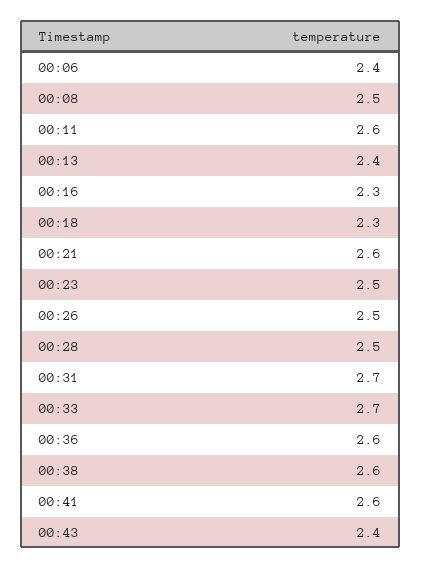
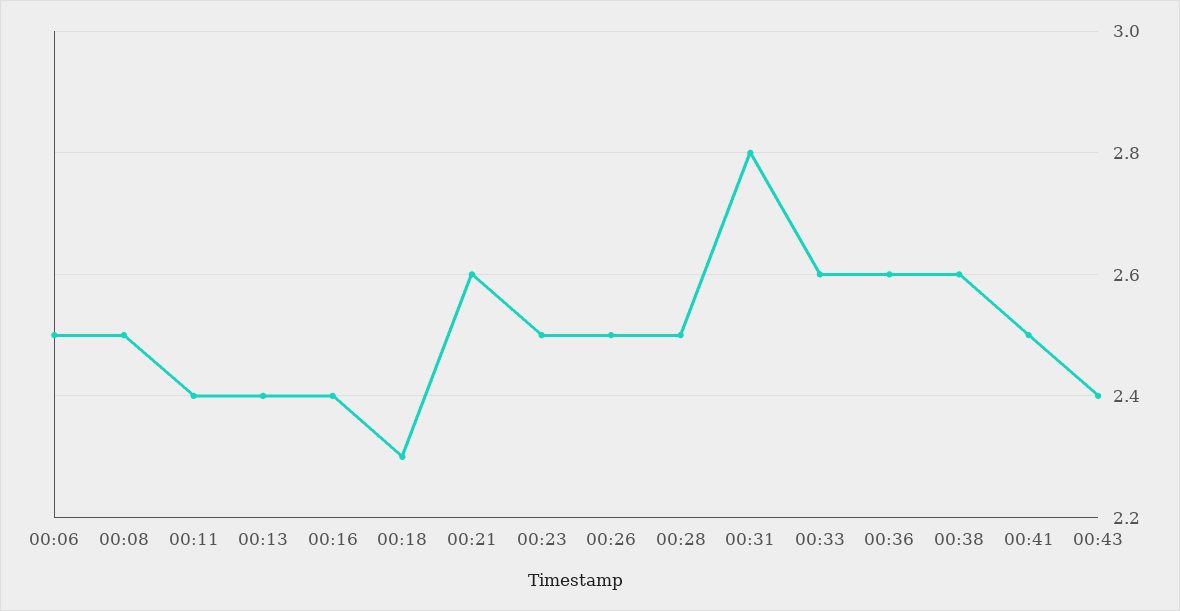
00:06: 2.4 -> 2.5
00:11: 2.6 -> 2.4
00:16: 2.3 -> 2.4
00:31: 2.7 -> 2.8
00:33: 2.7 -> 2.6
00:41: 2.6 -> 2.5

